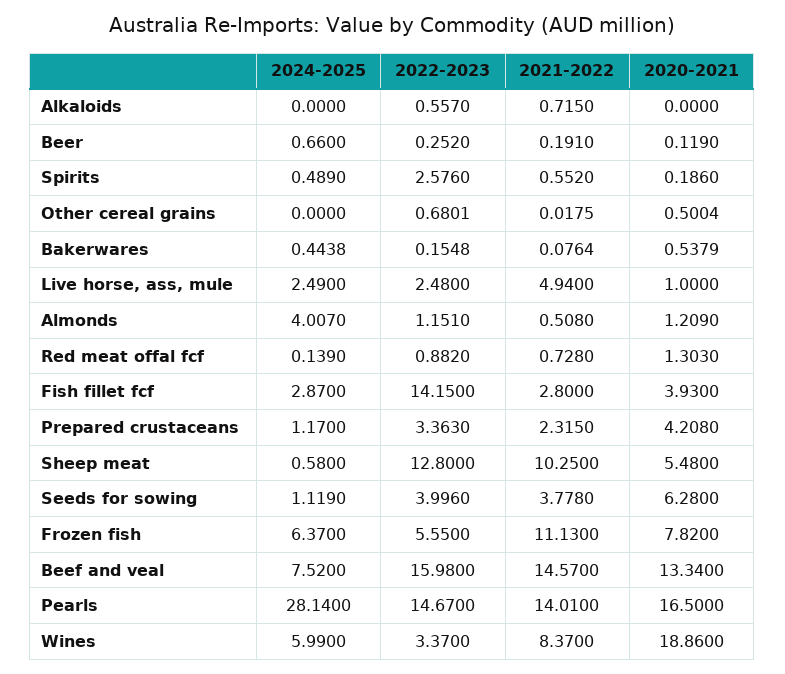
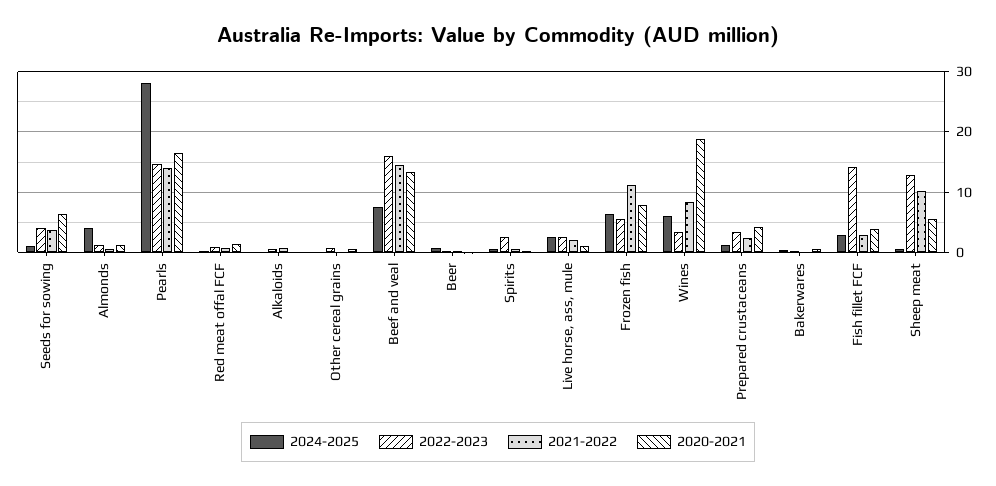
2021-2022, Live horse, ass, mule: 4.94 -> 2

